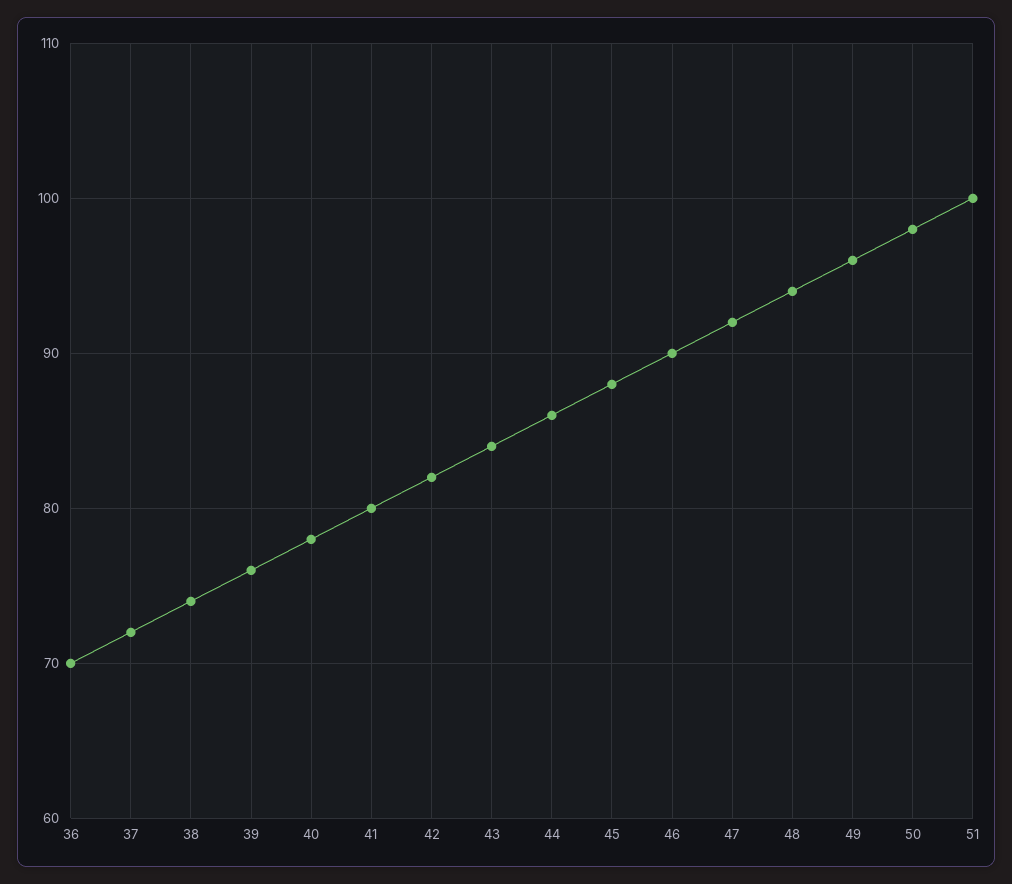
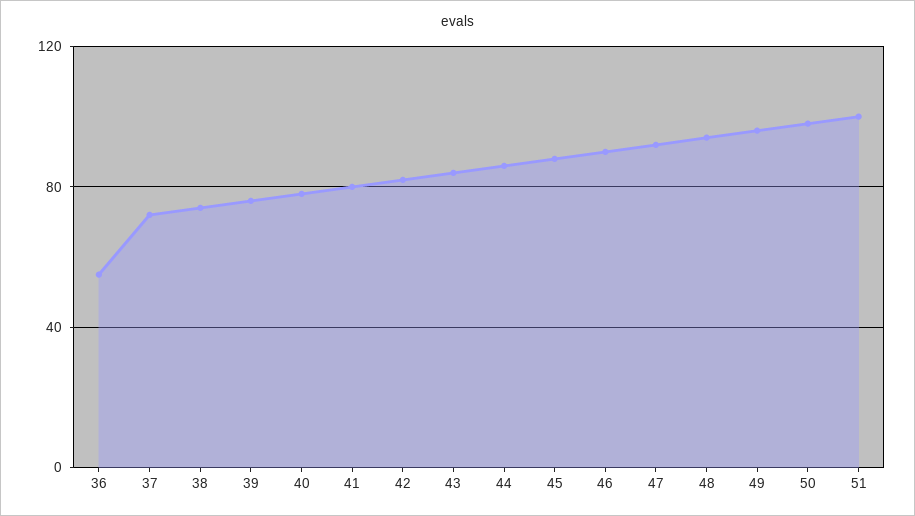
36: 70 -> 55

